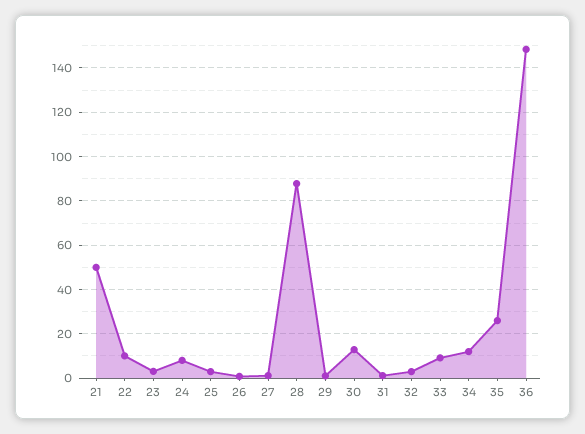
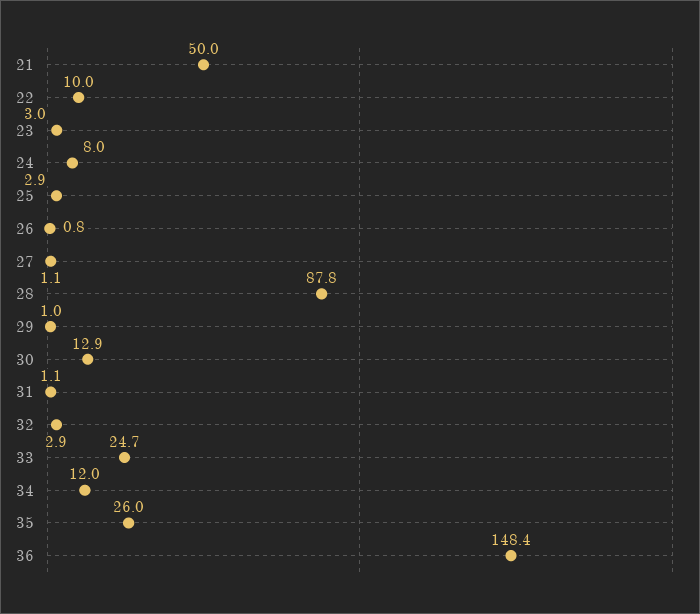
33: 10 -> 24.7

